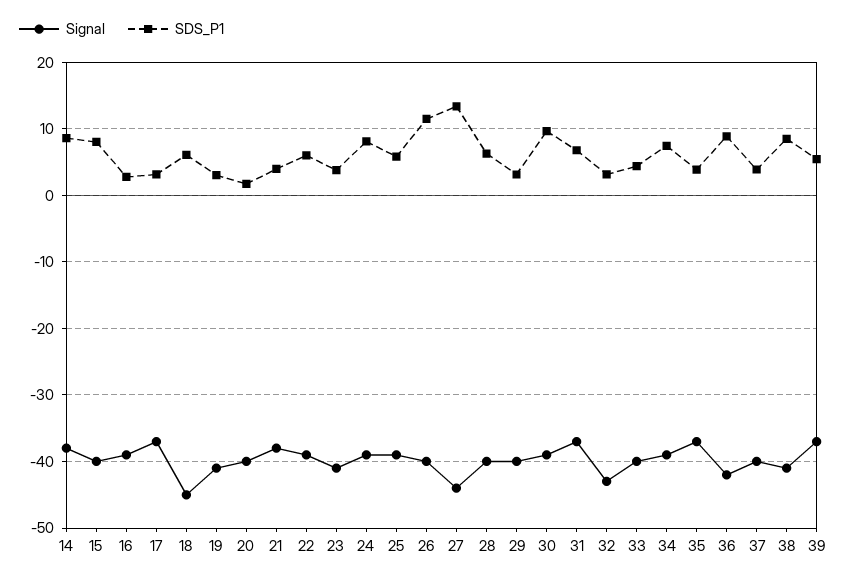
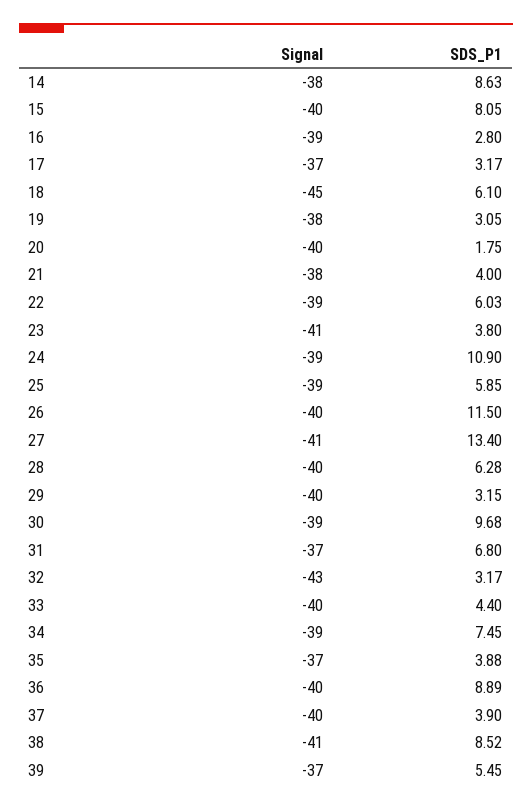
Signal, 19: -41 -> -38
SDS_P1, 24: 8 -> 10.9
Signal, 27: -44 -> -41
Signal, 36: -42 -> -40

